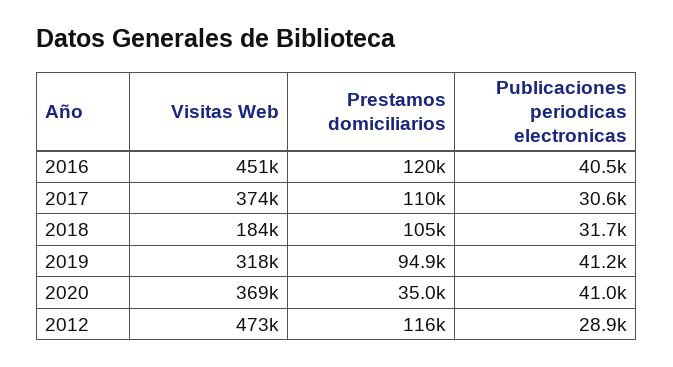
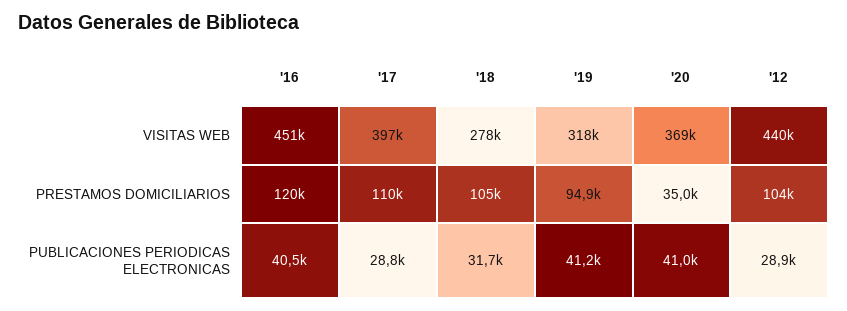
Visitas Web, 2017: 374000 -> 397000
Publicaciones periodicas electronicas, 2017: 30600 -> 28800
Visitas Web, 2018: 184000 -> 278000
Visitas Web, 2012: 473000 -> 440000
Prestamos domiciliarios, 2012: 116000 -> 104000

